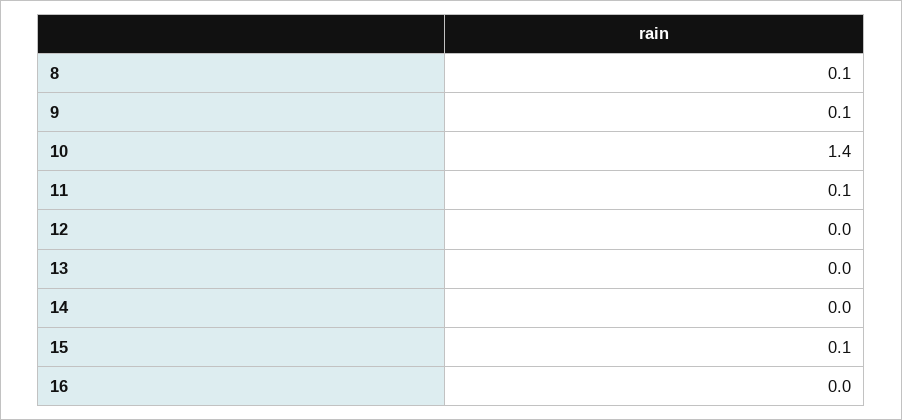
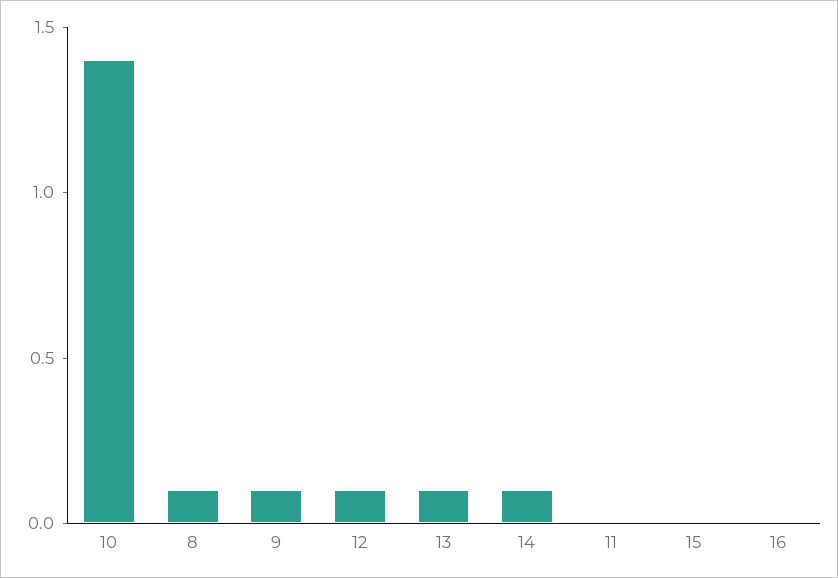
11: 0.1 -> 0
12: 0 -> 0.1
13: 0 -> 0.1
14: 0 -> 0.1
15: 0.1 -> 0

